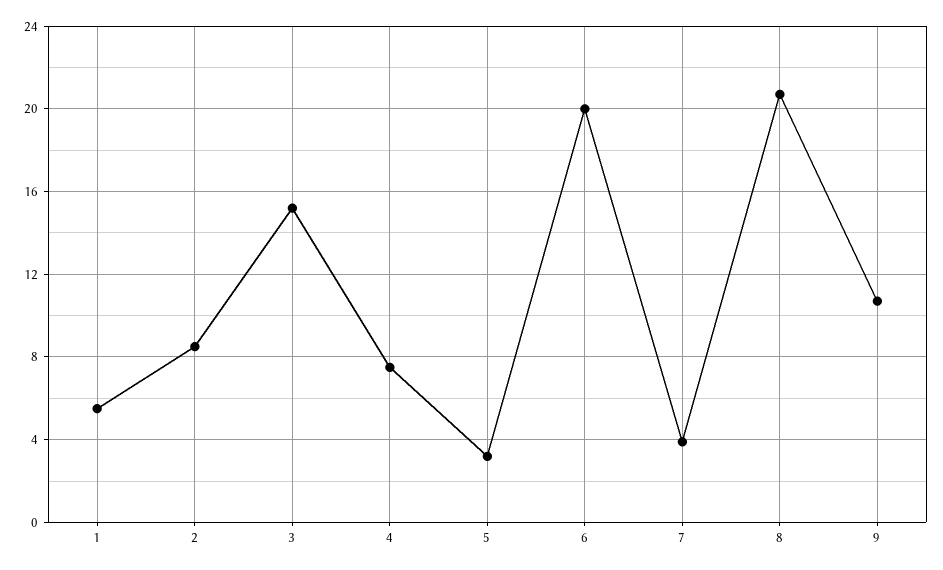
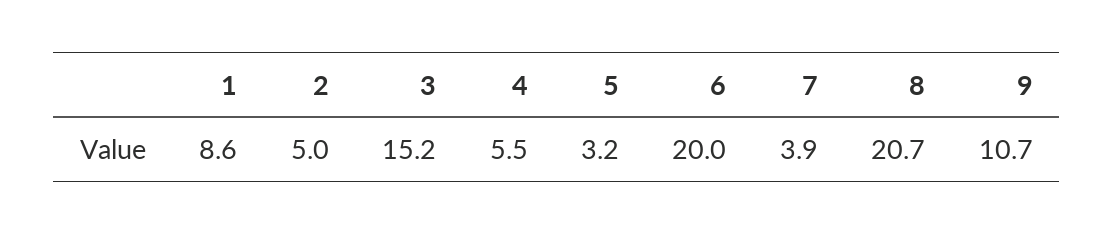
1: 5.5 -> 8.6
2: 8.5 -> 5
4: 7.5 -> 5.5

